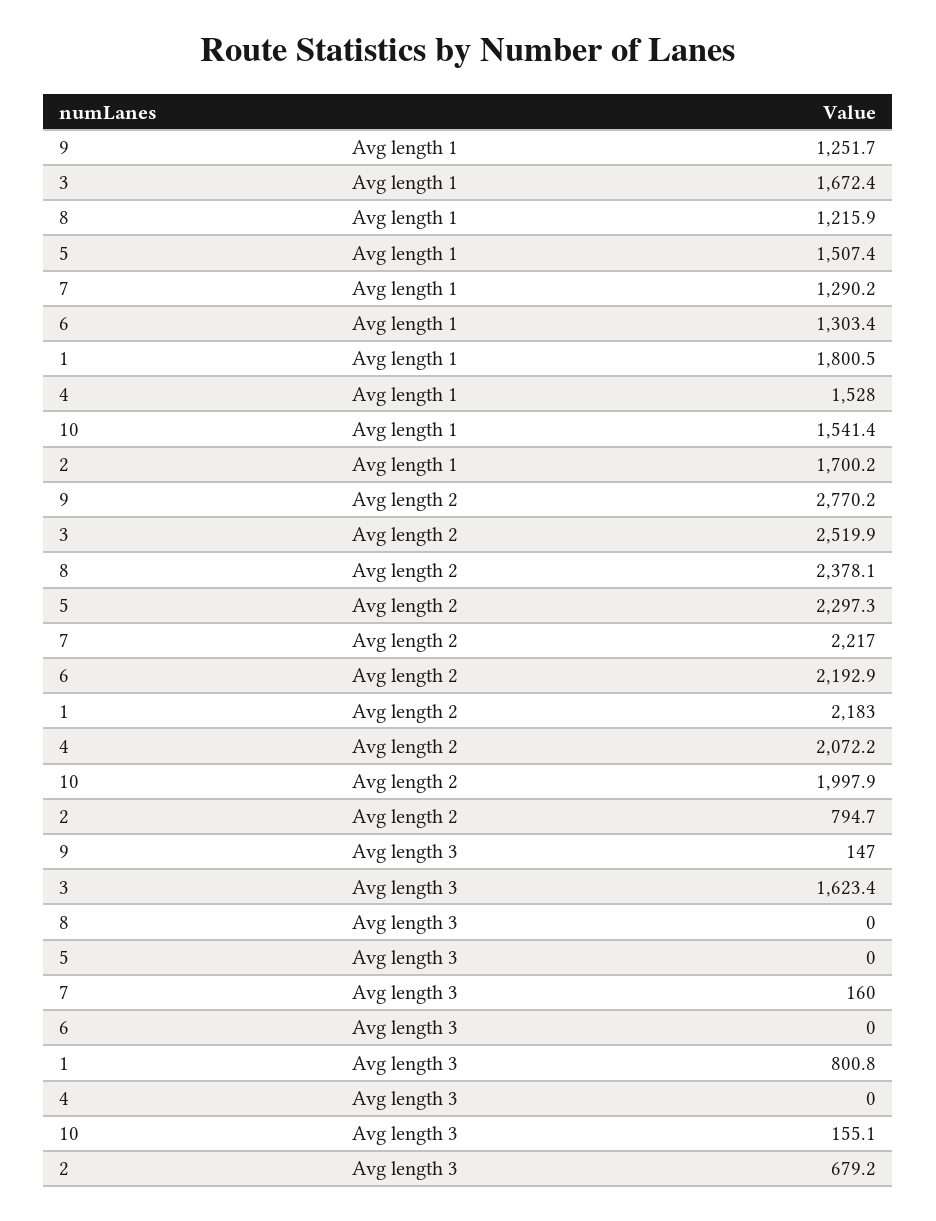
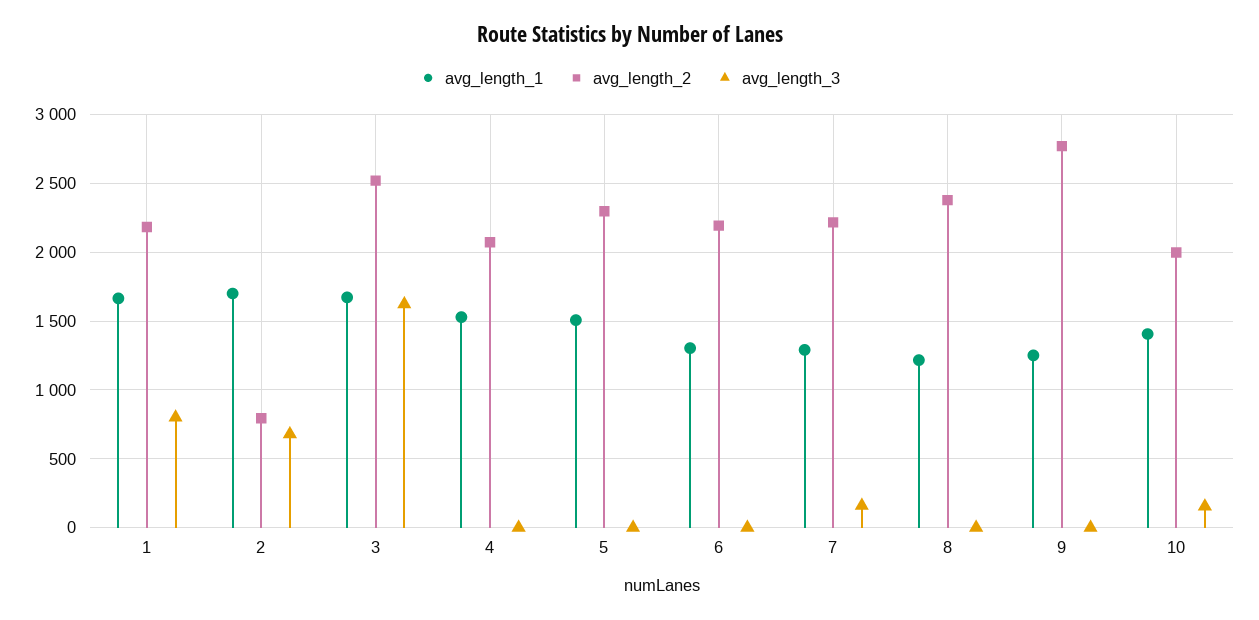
Avg length 1, 1: 1800.5 -> 1650
Avg length 1, 10: 1541.4 -> 1400
Avg length 3, 9: 147 -> 0

